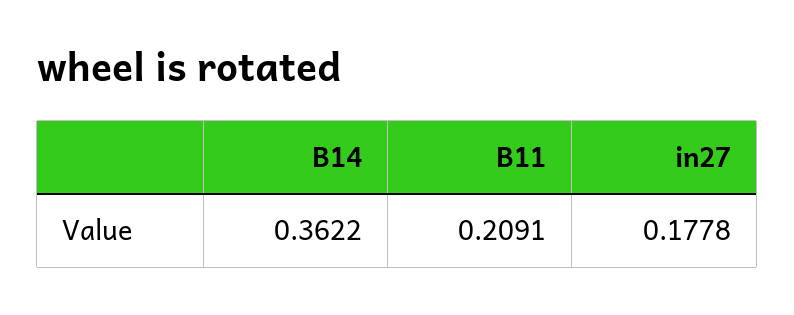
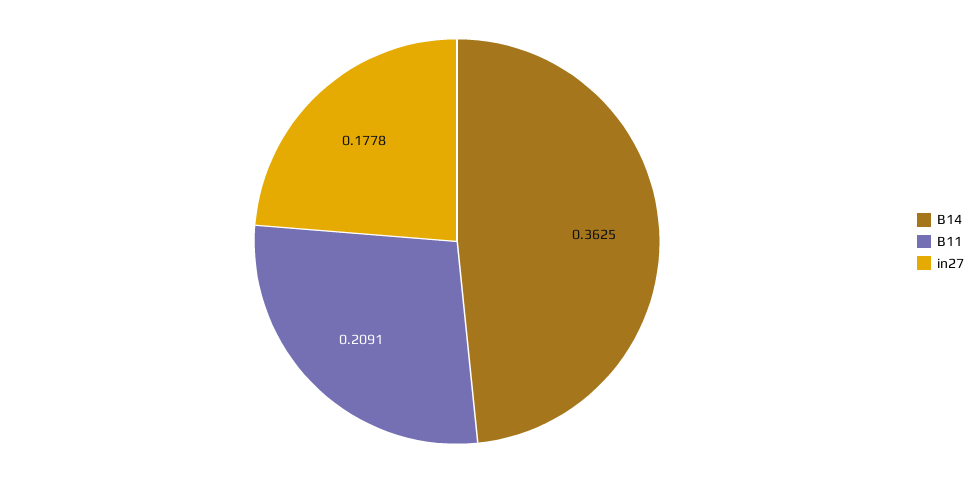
B14: 0.3622 -> 0.3625

